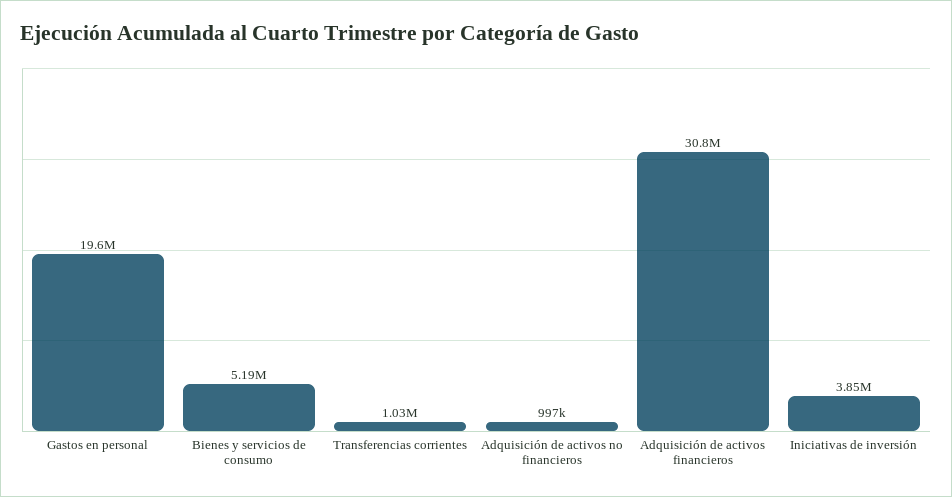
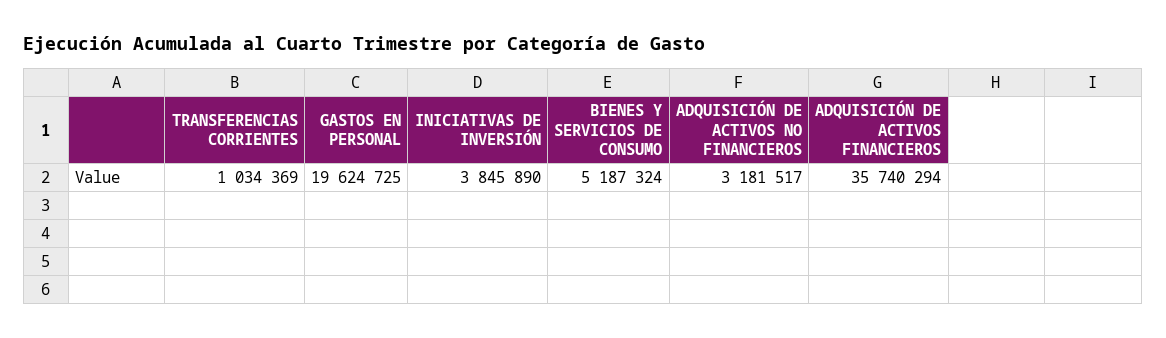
Adquisición de activos no financieros: 997000 -> 3181517
Adquisición de activos financieros: 30800000 -> 35740294

